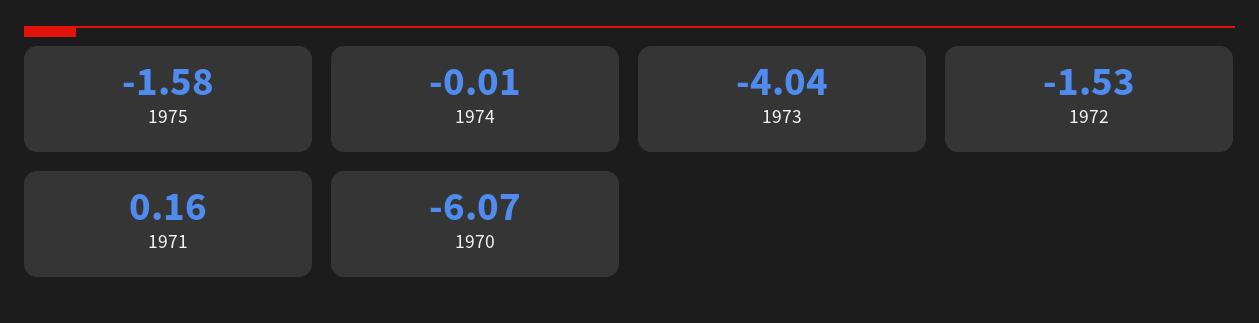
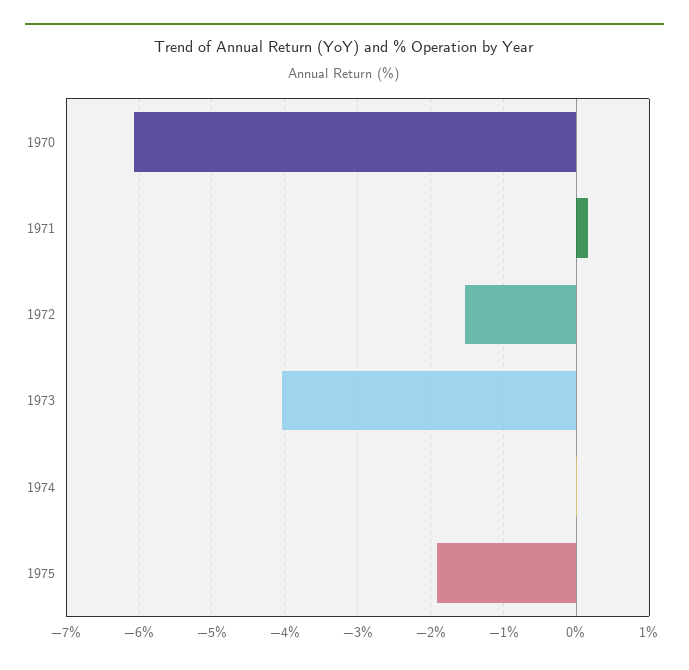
1975: -1.58 -> -1.9

